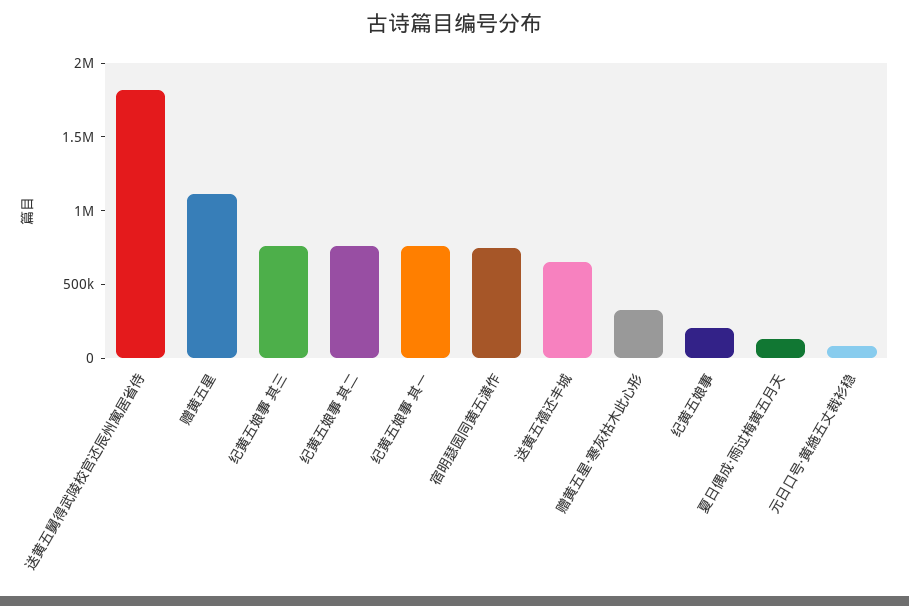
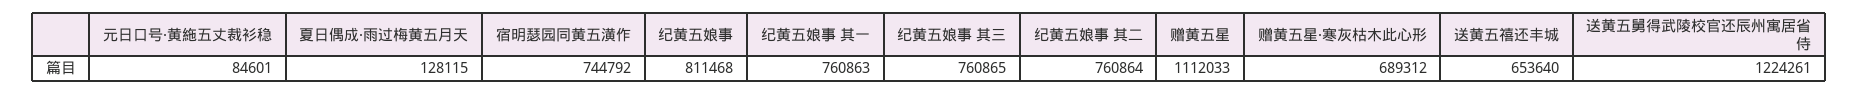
送黄五舅得武陵校官还辰州寓居省侍: 1800000 -> 1224261
赠黄五星·寒灰枯木此心形: 300000 -> 689312
纪黄五娘事: 200000 -> 811468

